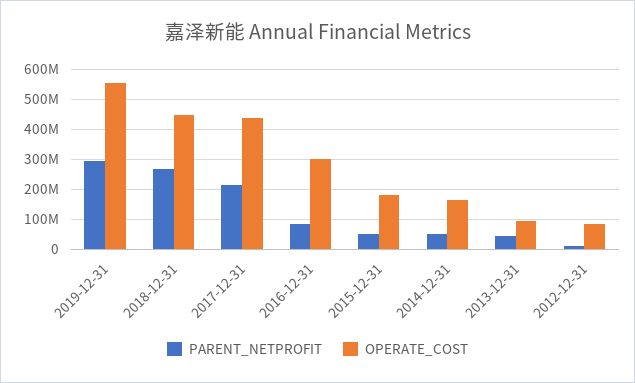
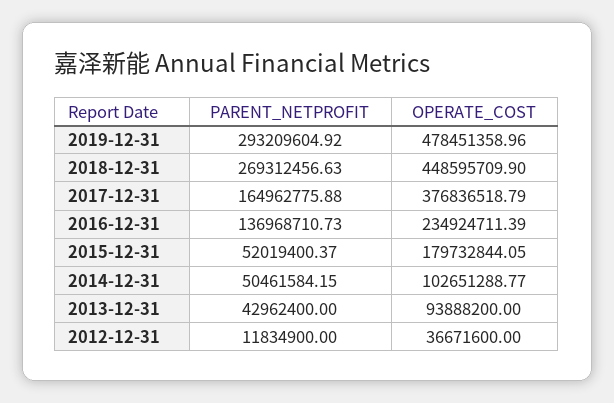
OPERATE_COST, 2019-12-31: 560000000 -> 478451358.96
PARENT_NETPROFIT, 2017-12-31: 220000000 -> 164962775.88
OPERATE_COST, 2017-12-31: 440000000 -> 376836518.79
PARENT_NETPROFIT, 2016-12-31: 80000000 -> 136968710.73
OPERATE_COST, 2016-12-31: 300000000 -> 234924711.39
OPERATE_COST, 2014-12-31: 160000000 -> 102651288.77
OPERATE_COST, 2012-12-31: 80000000 -> 36671600

